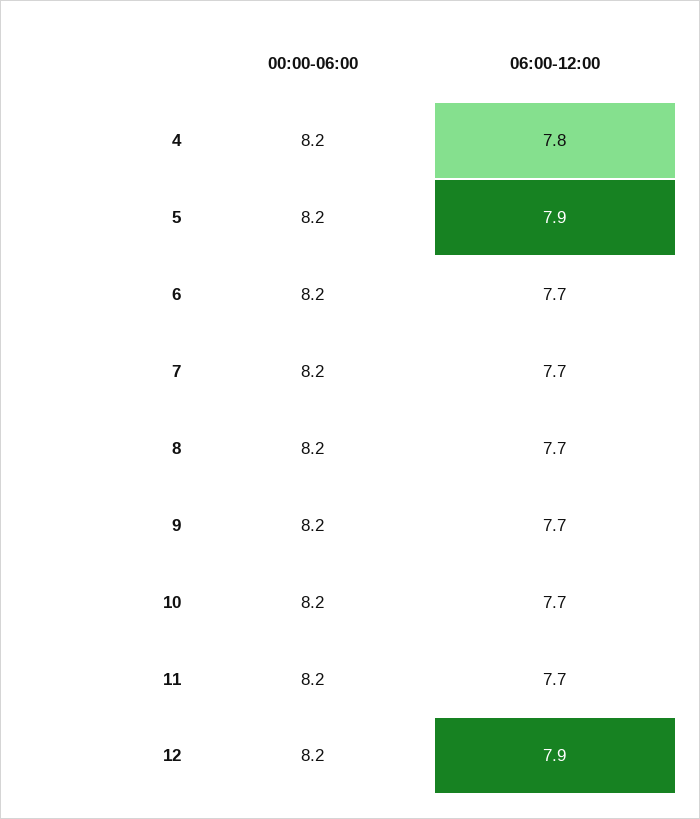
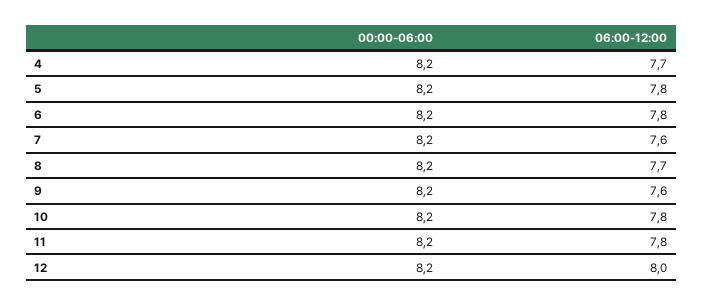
06:00-12:00, 4: 7.8 -> 7.7
06:00-12:00, 5: 7.9 -> 7.8
06:00-12:00, 6: 7.7 -> 7.8
06:00-12:00, 7: 7.7 -> 7.6
06:00-12:00, 9: 7.7 -> 7.6
06:00-12:00, 10: 7.7 -> 7.8
06:00-12:00, 11: 7.7 -> 7.8
06:00-12:00, 12: 7.9 -> 8

